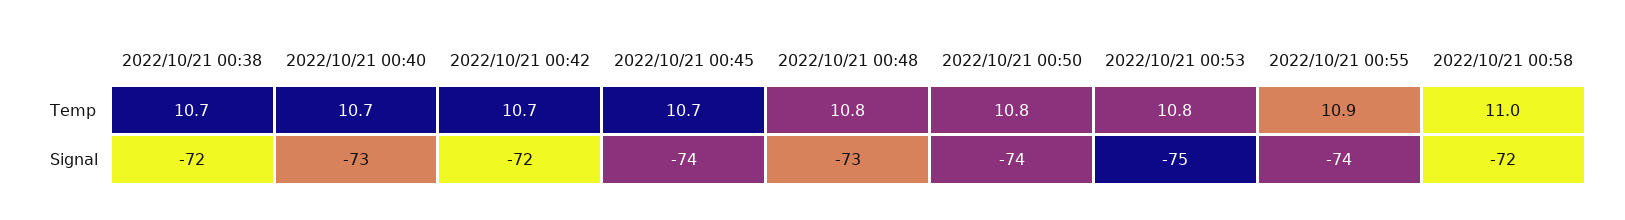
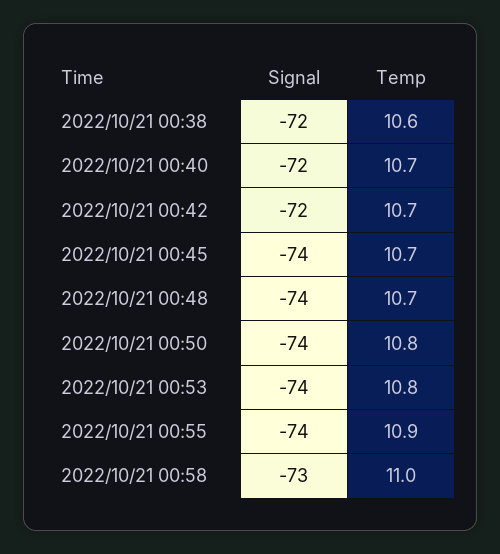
2022/10/21 00:38, Temp: 10.7 -> 10.6
2022/10/21 00:48, Temp: 10.8 -> 10.7
2022/10/21 00:40, Signal: -73 -> -72
2022/10/21 00:48, Signal: -73 -> -74
2022/10/21 00:53, Signal: -75 -> -74
2022/10/21 00:58, Signal: -72 -> -73

